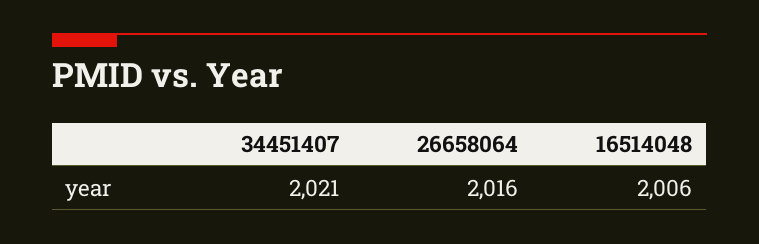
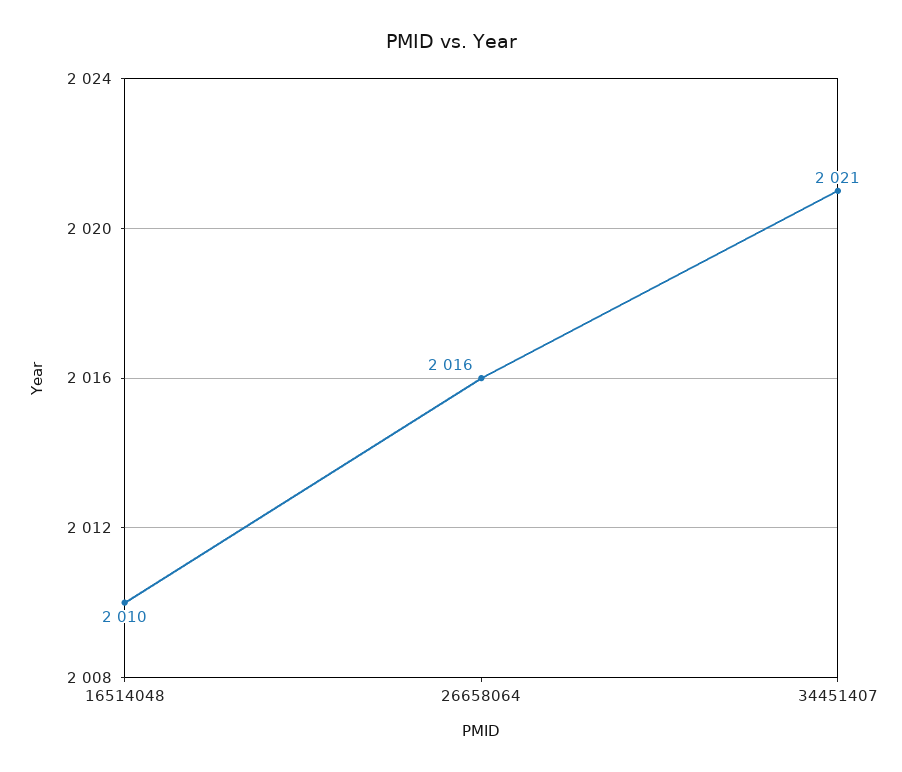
16514048: 2006 -> 2010

